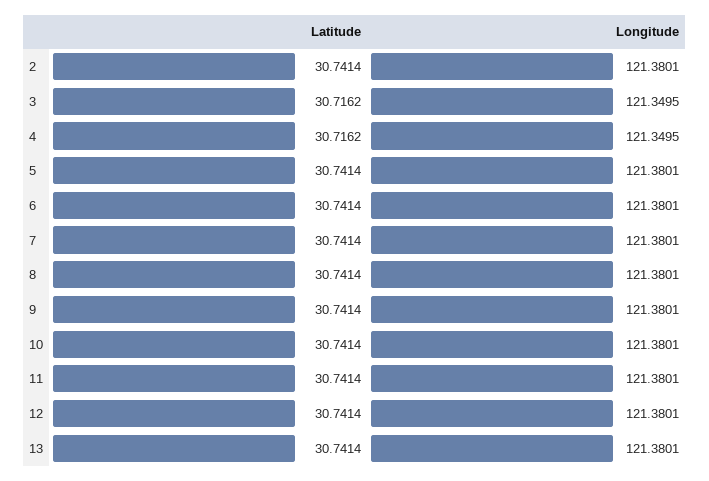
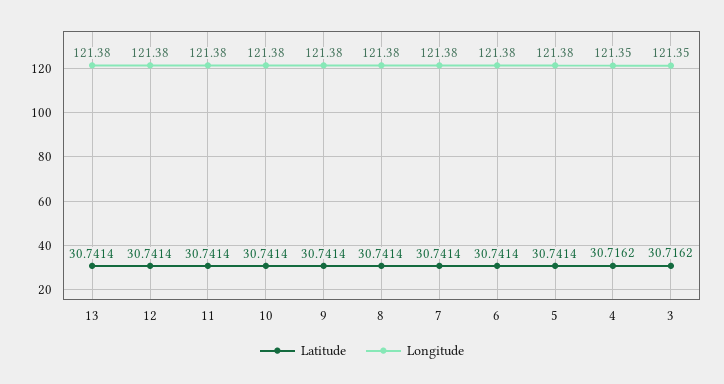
Latitude, 2: 30.7414 -> none
Longitude, 2: 121.3801 -> none

